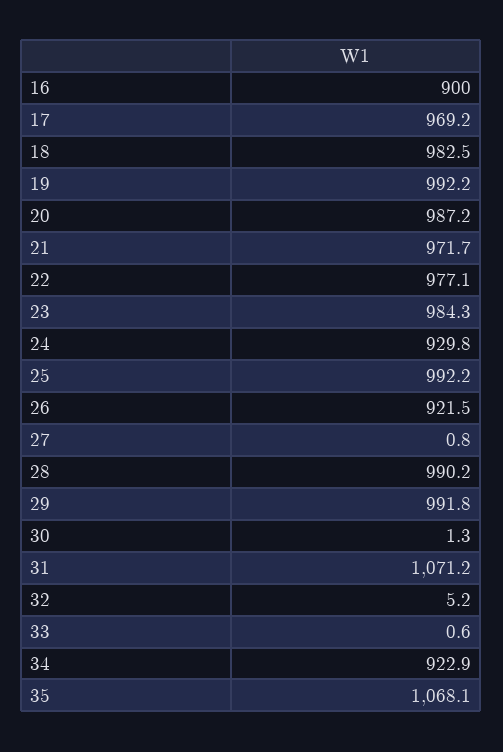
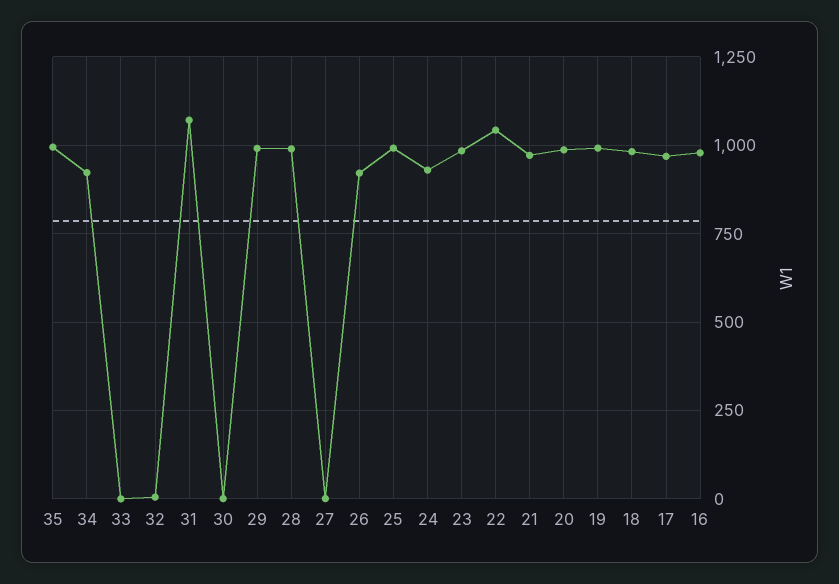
16: 900 -> 975
22: 977.1 -> 1050
35: 1068.1 -> 1000

